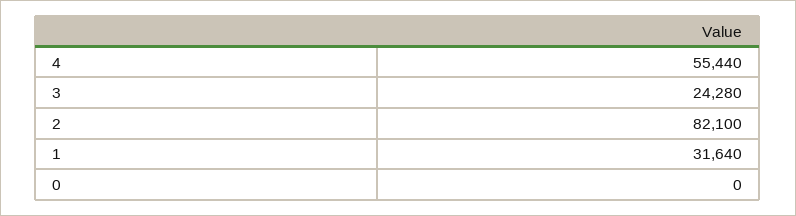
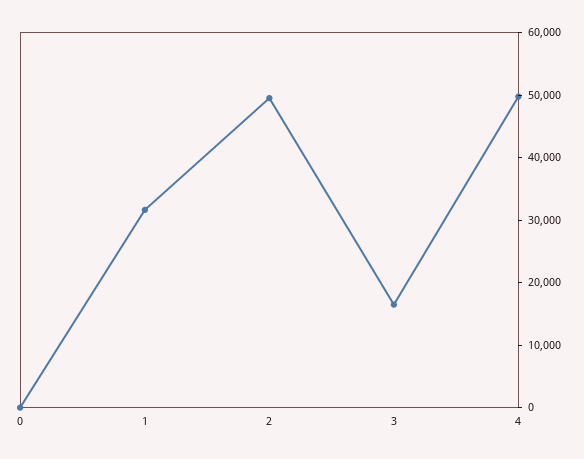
4: 55440 -> 50000
3: 24280 -> 16000
2: 82100 -> 50000

